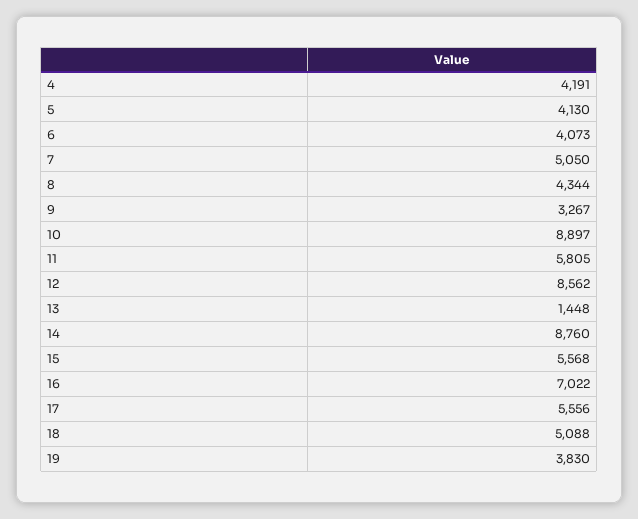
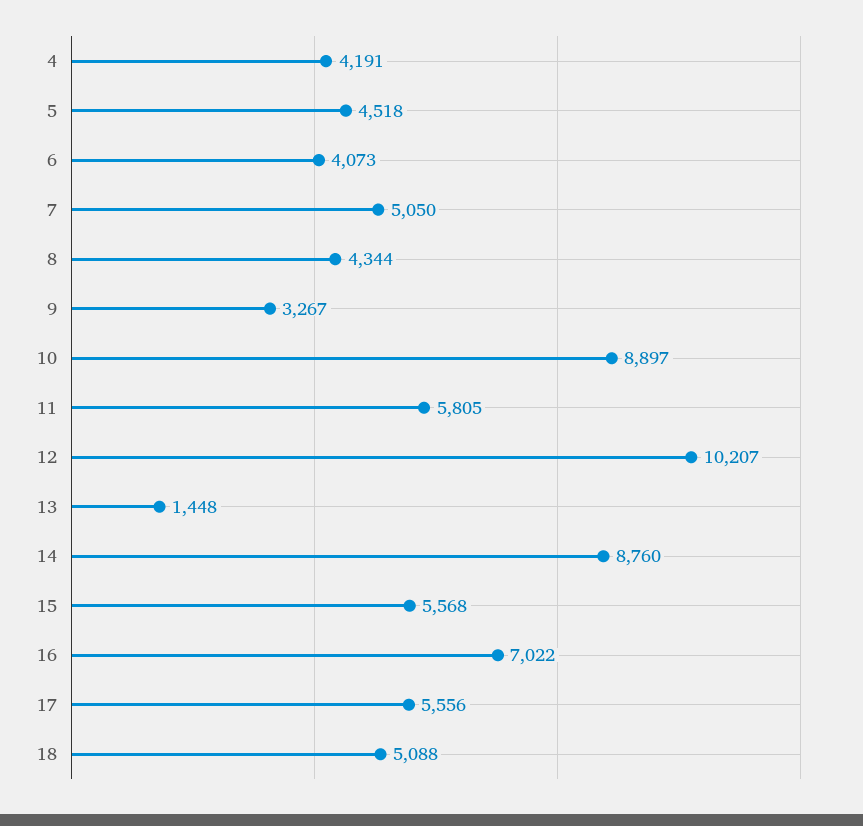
5: 4130 -> 4518
12: 8562 -> 10207
19: 3830 -> none

